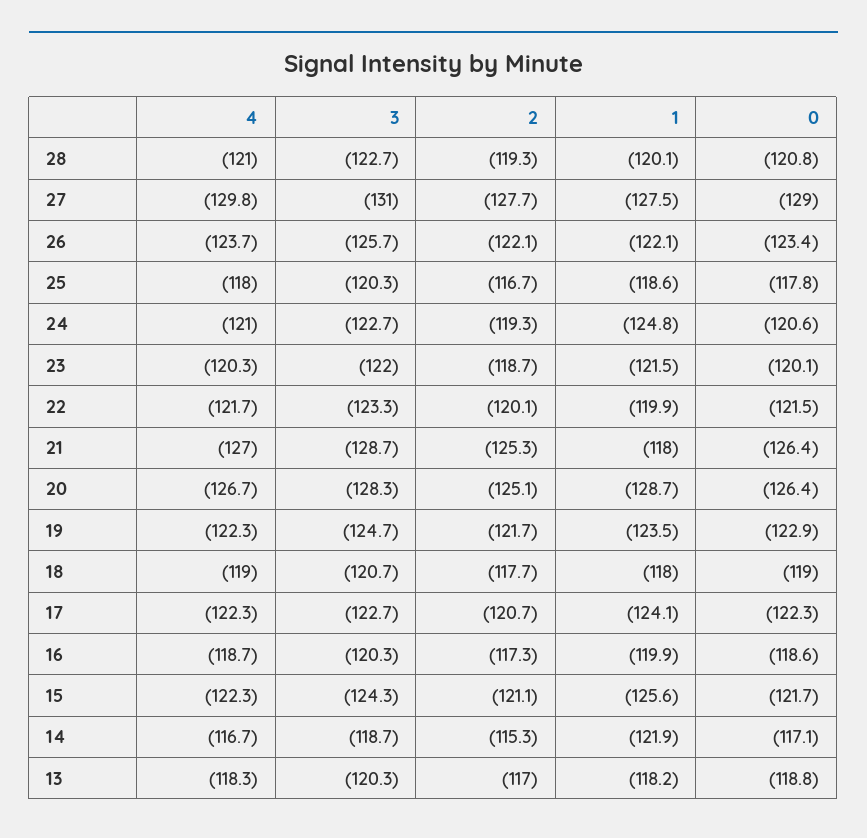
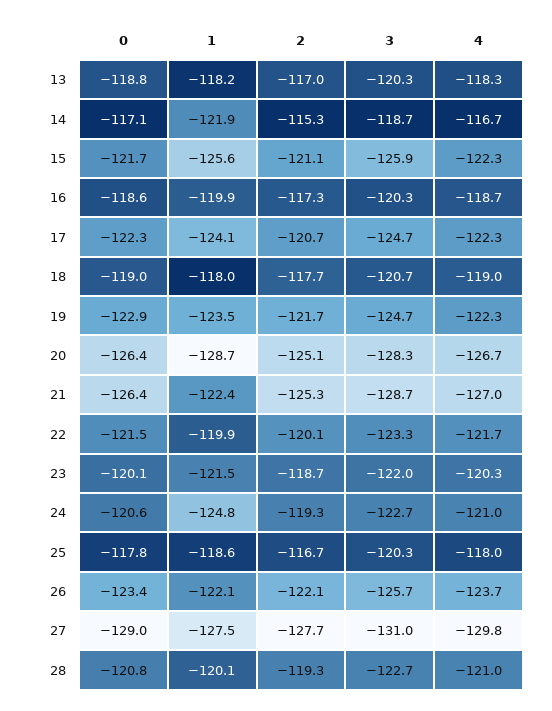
1, 21: -118 -> -122.4
3, 17: -122.7 -> -124.7
3, 15: -124.3 -> -125.9

